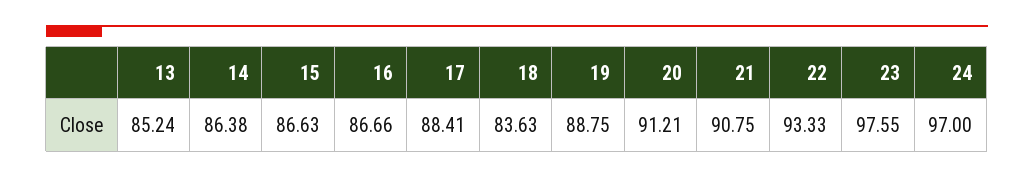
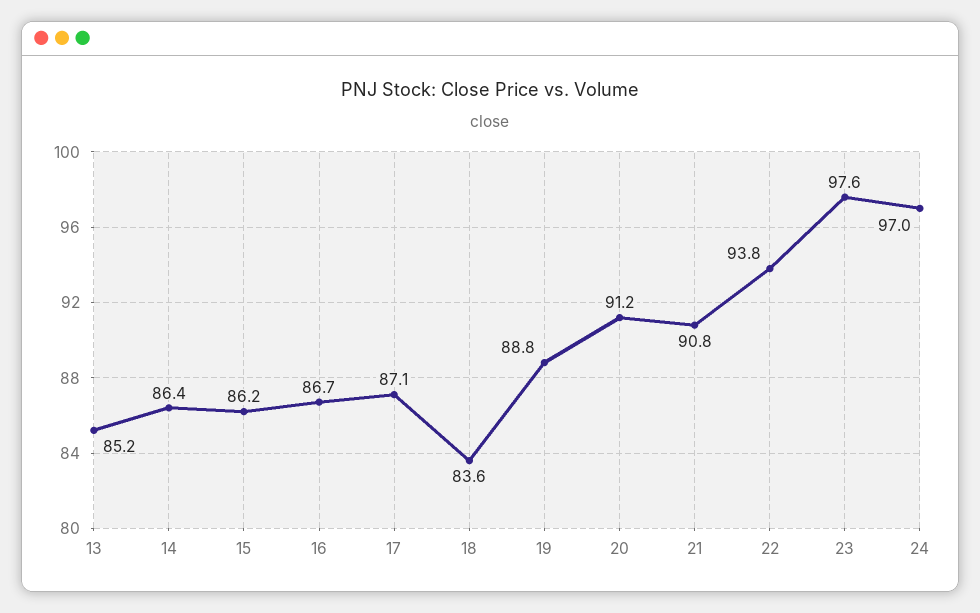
15: 86.63 -> 86.2
17: 88.41 -> 87.1
22: 93.33 -> 93.8

